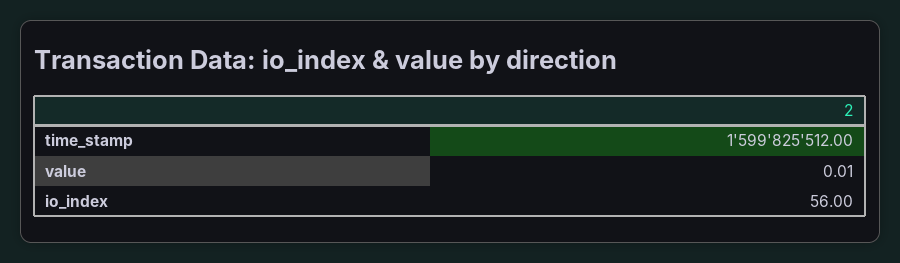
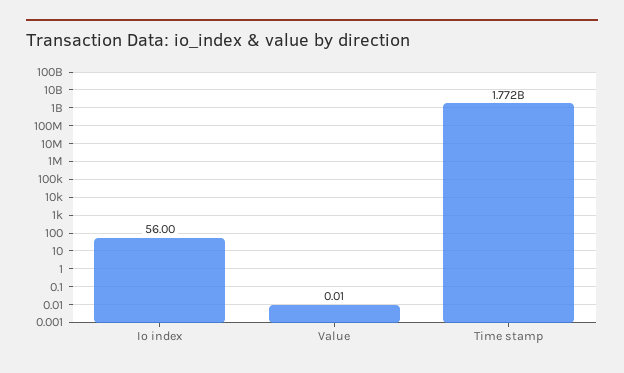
time_stamp: 1599825512 -> 1772000000

